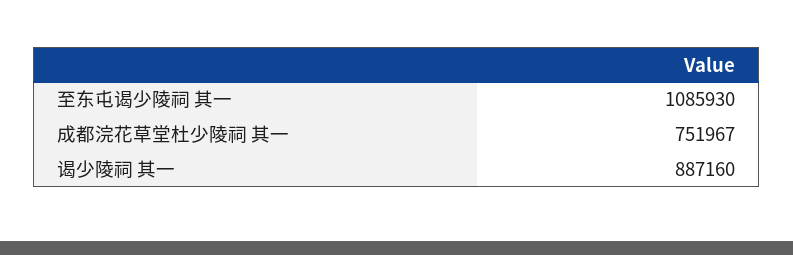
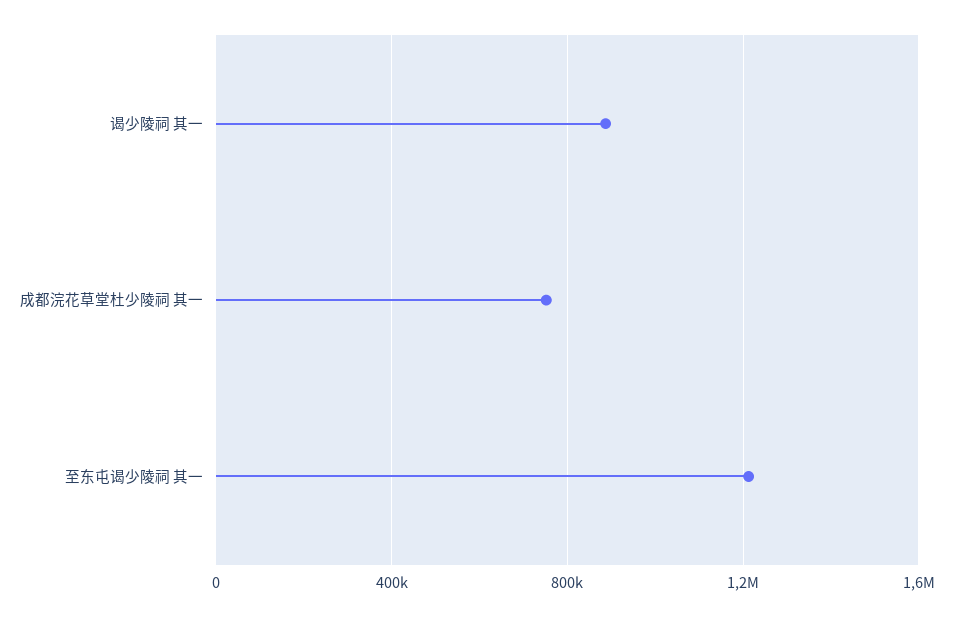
至东屯谒少陵祠 其一: 1085930 -> 1200000

